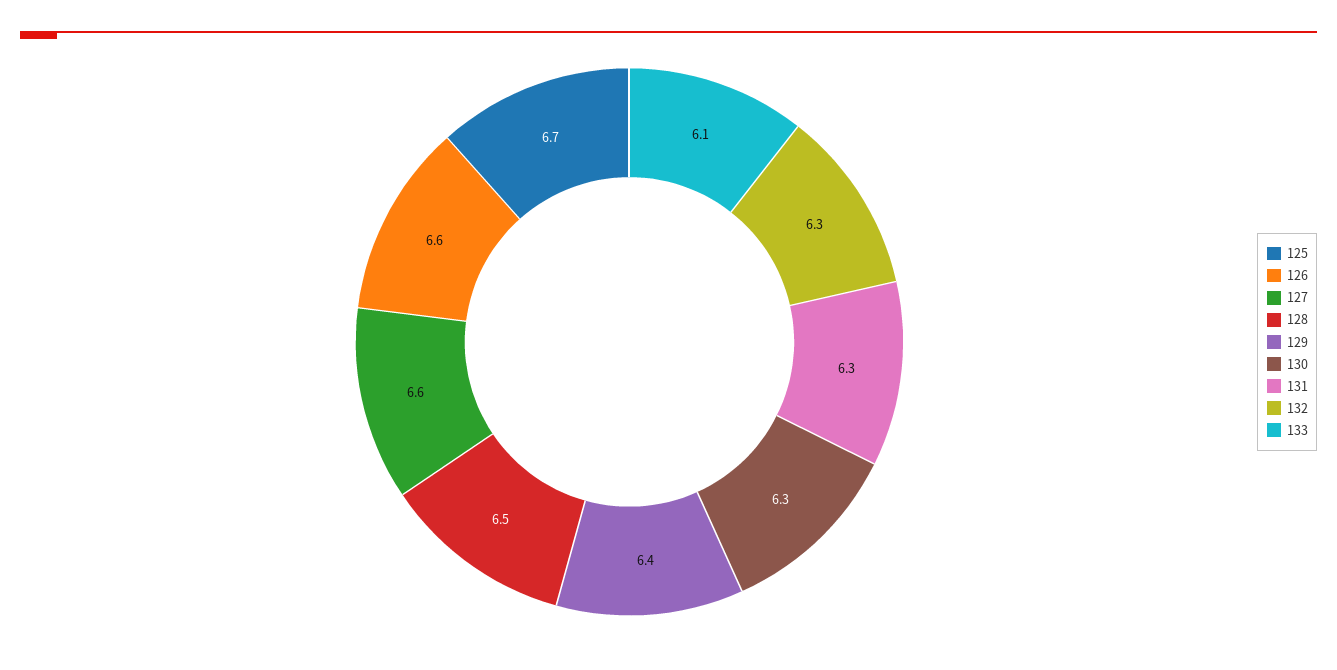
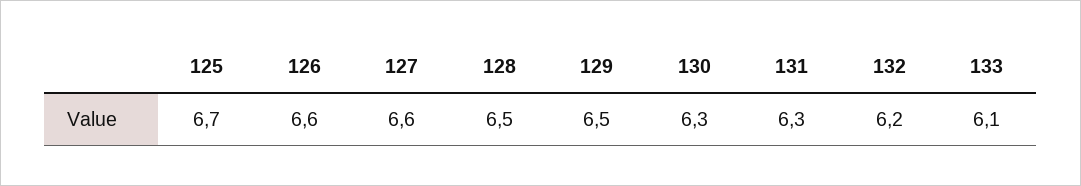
129: 6.4 -> 6.5
132: 6.3 -> 6.2

